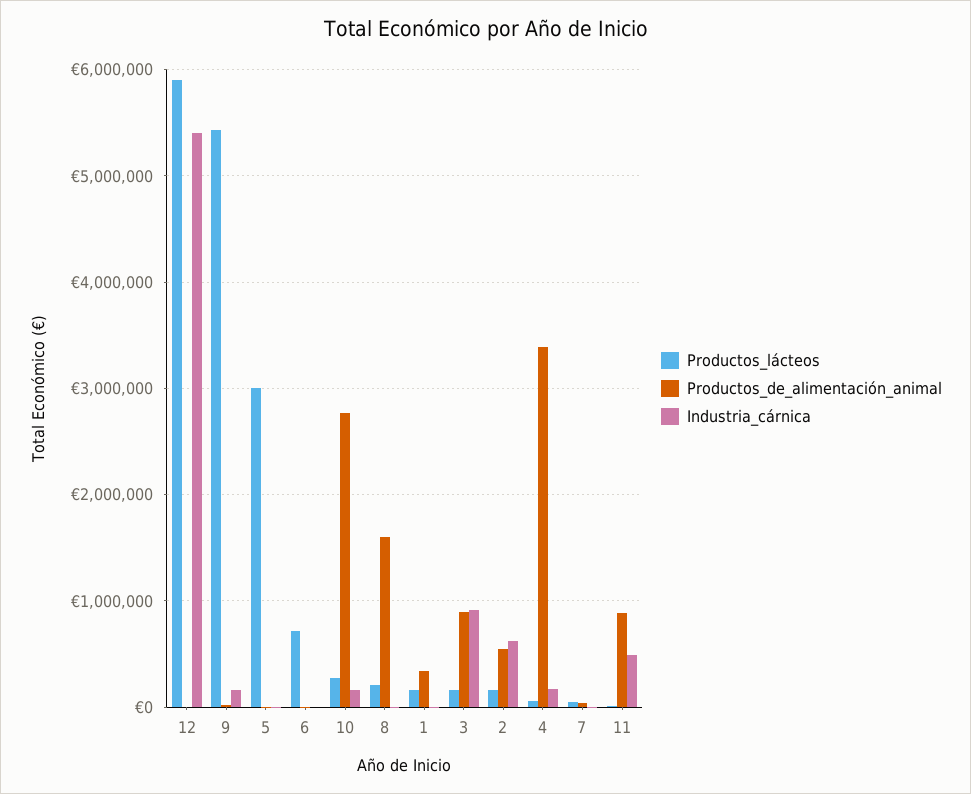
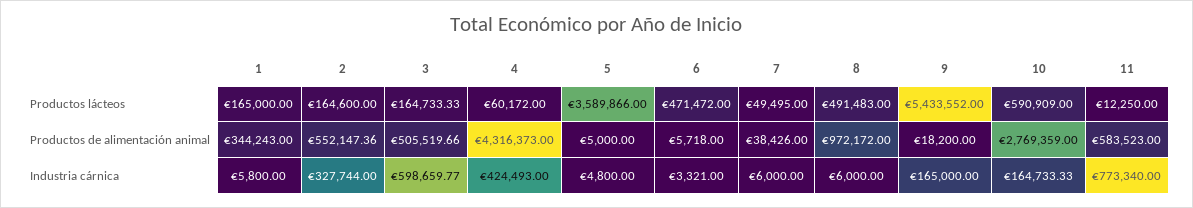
Productos_lácteos, 12: 5900000 -> none
Productos_de_alimentación_animal, 12: 0 -> none
Industria_cárnica, 12: 5400000 -> none
Productos_lácteos, 5: 3000000 -> 3589866
Productos_lácteos, 6: 700000 -> 471472
Productos_lácteos, 10: 300000 -> 590909
Productos_lácteos, 8: 200000 -> 491483
Productos_de_alimentación_animal, 8: 1600000 -> 972172
Productos_de_alimentación_animal, 3: 900000 -> 505519.66
Industria_cárnica, 3: 900000 -> 598659.77
Industria_cárnica, 2: 600000 -> 327744
Productos_de_alimentación_animal, 4: 3400000 -> 4316373
Industria_cárnica, 4: 200000 -> 424493
Productos_de_alimentación_animal, 11: 900000 -> 583523
Industria_cárnica, 11: 500000 -> 773340

